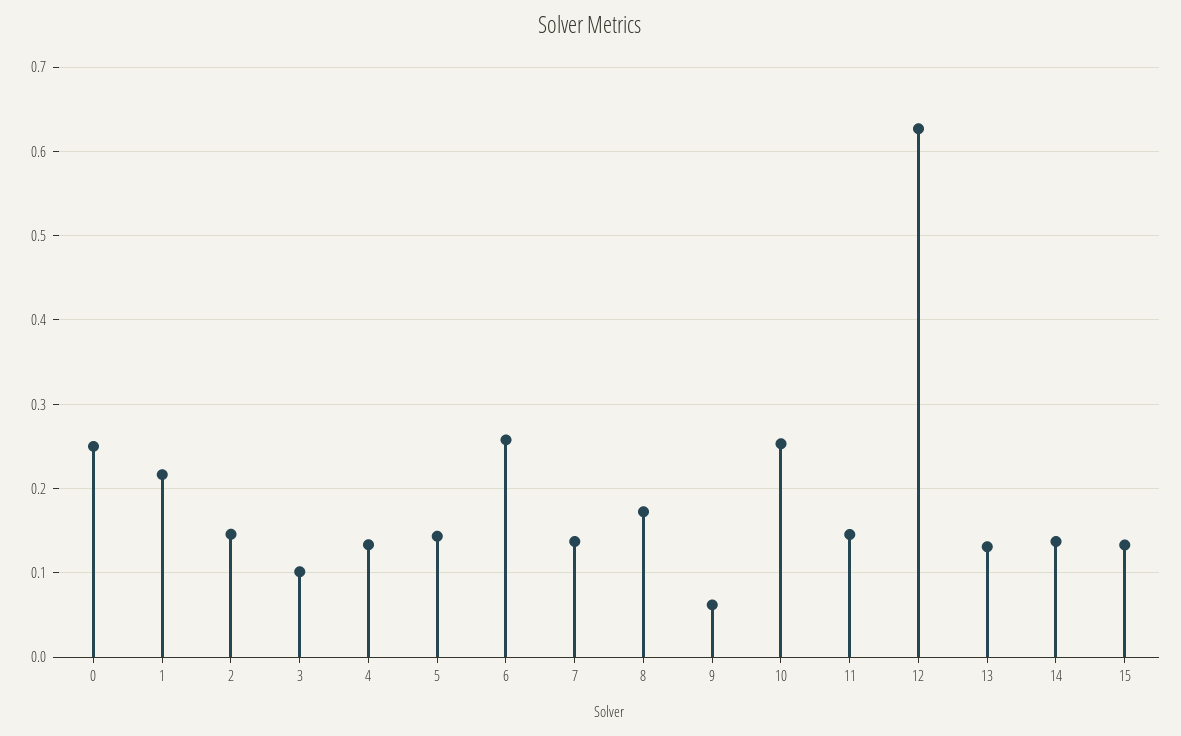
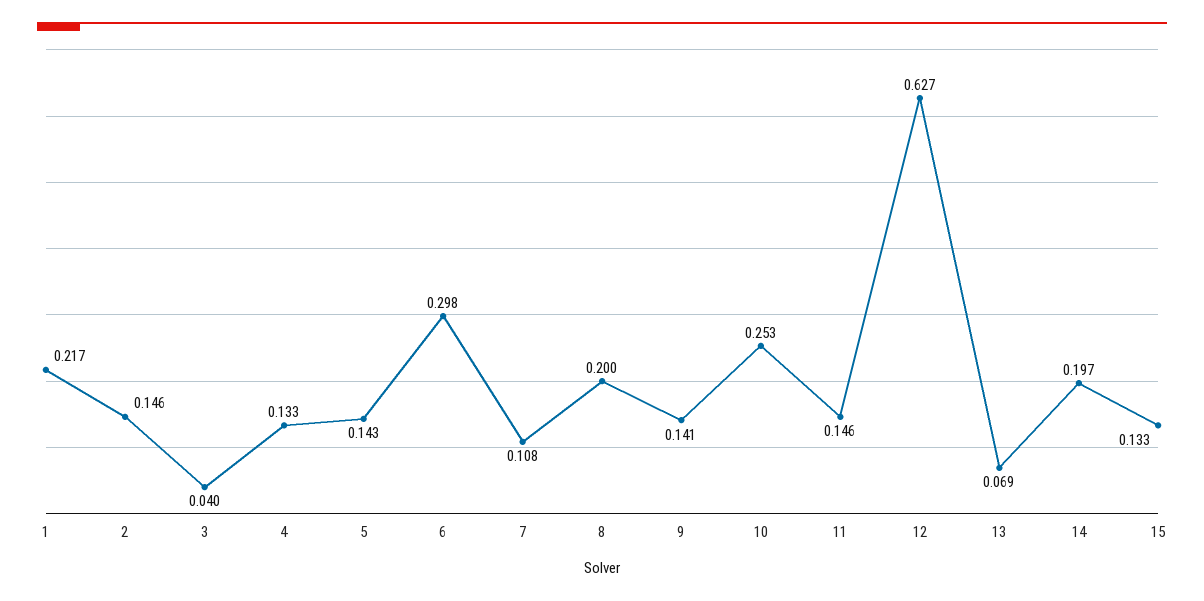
0: 0.25 -> none
3: 0.1 -> 0.04
6: 0.26 -> 0.298
7: 0.14 -> 0.108
8: 0.17 -> 0.2
9: 0.06 -> 0.141
13: 0.13 -> 0.069
14: 0.14 -> 0.197

